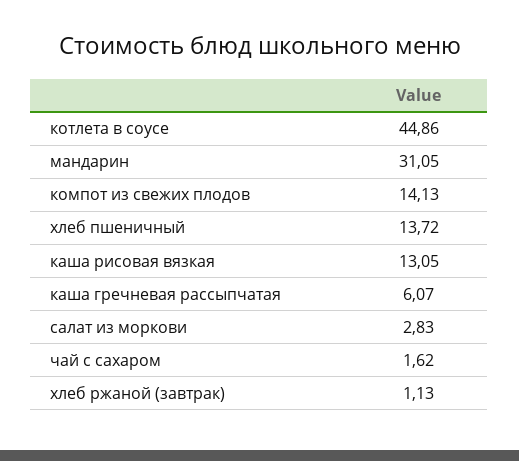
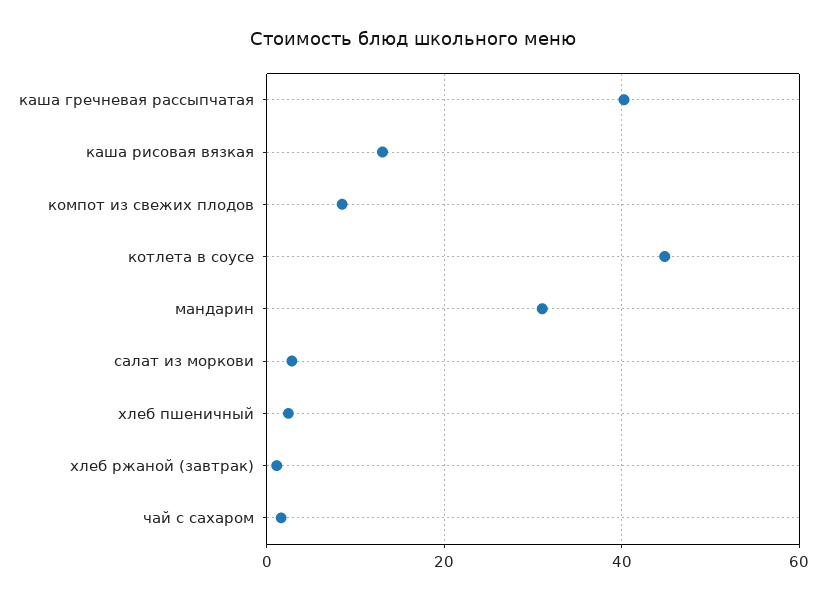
компот из свежих плодов: 14.13 -> 8
хлеб пшеничный: 13.72 -> 2
каша гречневая рассыпчатая: 6.07 -> 40

